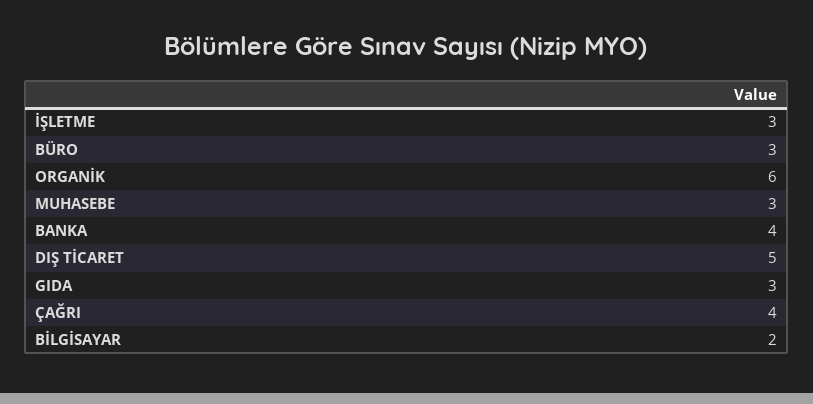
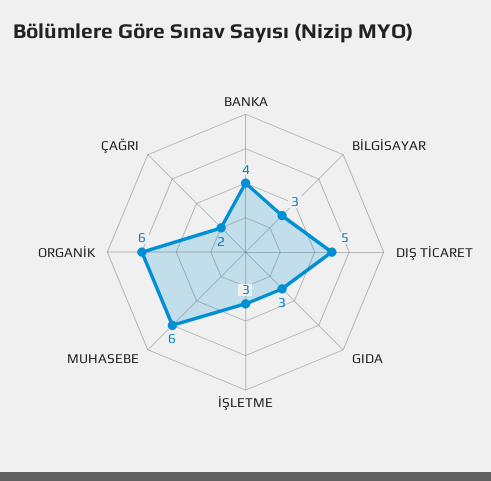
BÜRO: 3 -> none
MUHASEBE: 3 -> 6
ÇAĞRI: 4 -> 2
BİLGİSAYAR: 2 -> 3

